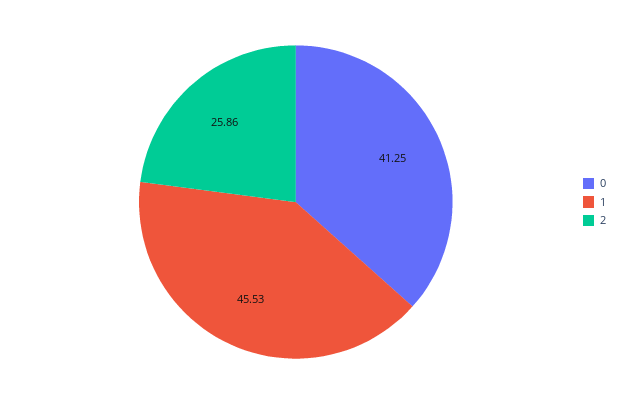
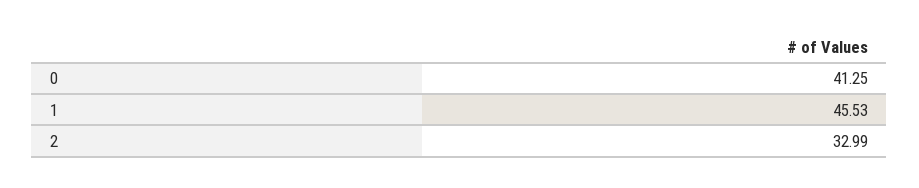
2: 25.86 -> 32.99

